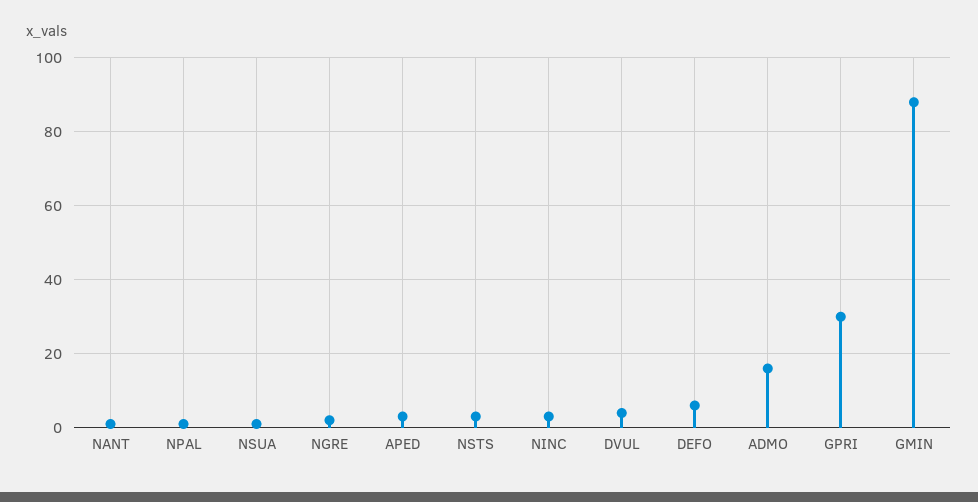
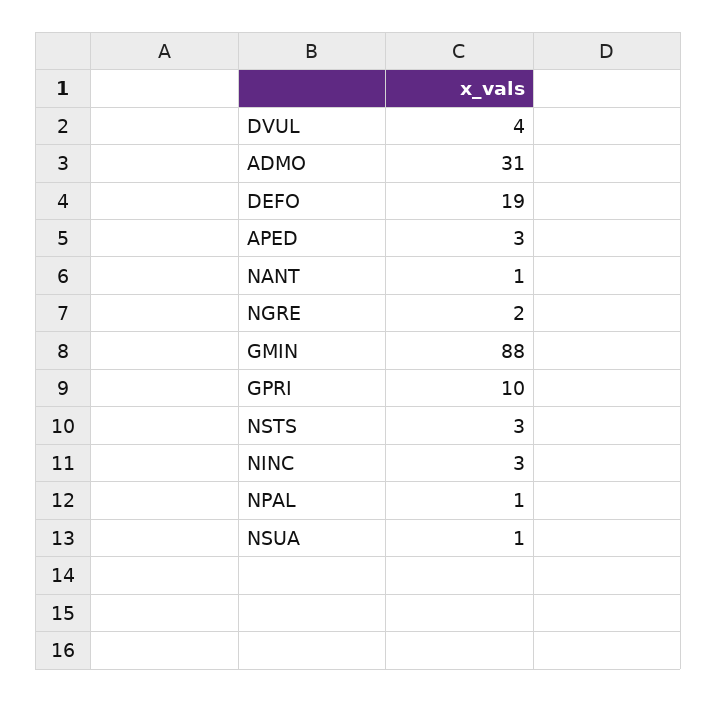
DEFO: 5 -> 19
ADMO: 15 -> 31
GPRI: 30 -> 10

